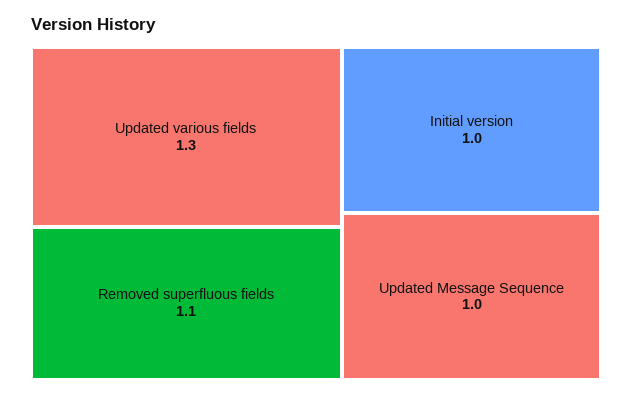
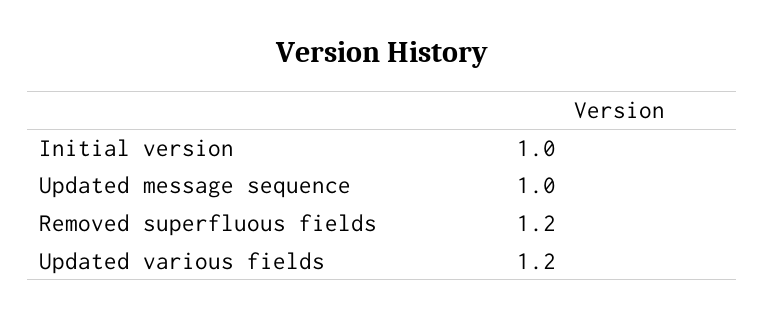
Updated various fields: 1.3 -> 1.2
Removed superfluous fields: 1.1 -> 1.2

